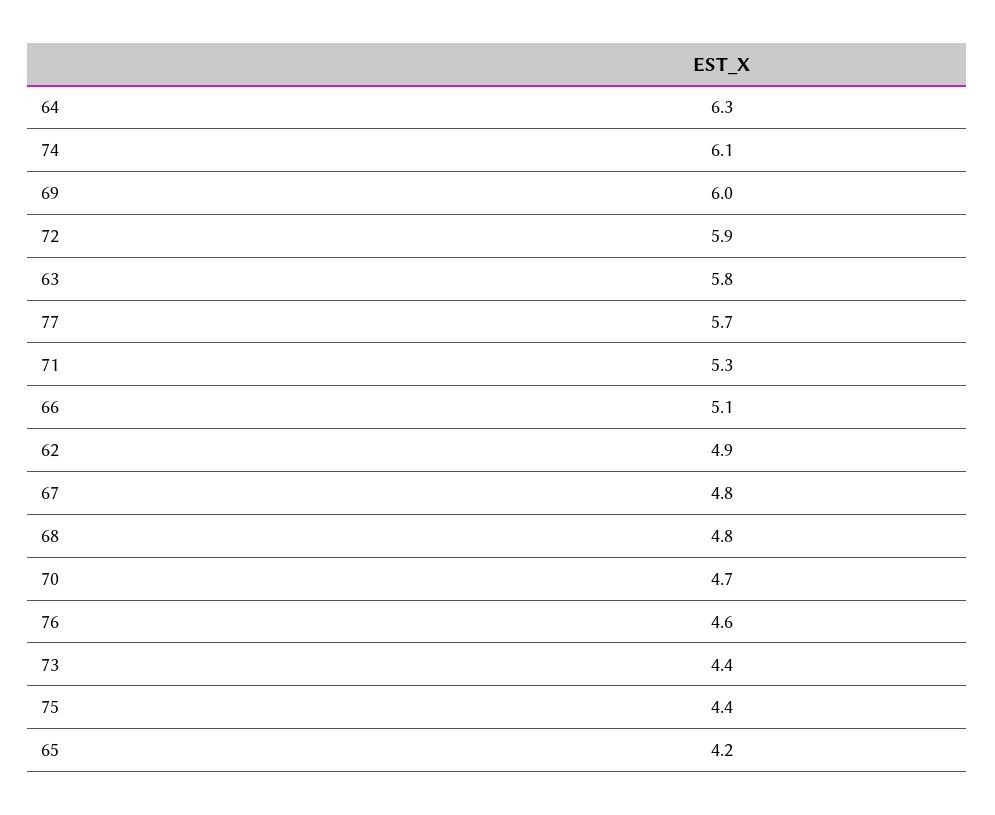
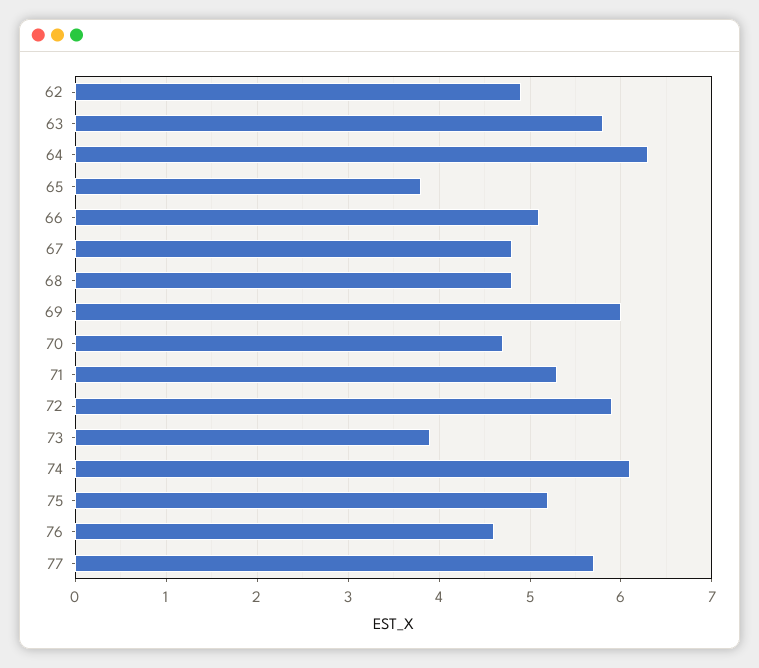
73: 4.4 -> 3.9
75: 4.4 -> 5.2
65: 4.2 -> 3.8

